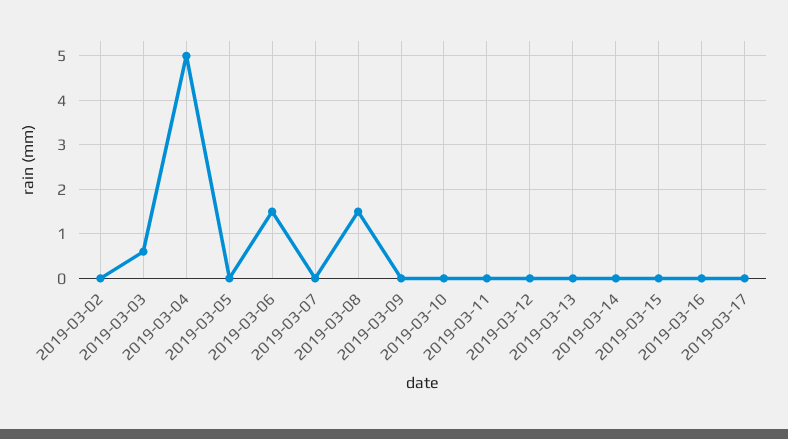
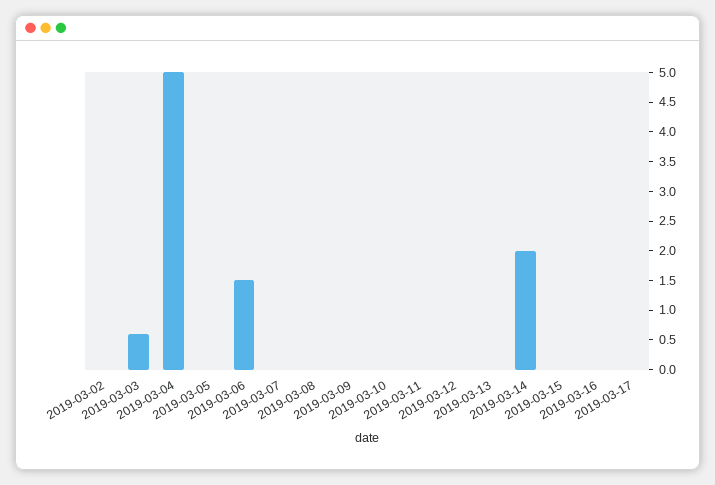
2019-03-08: 1.5 -> 0
2019-03-14: 0 -> 2

